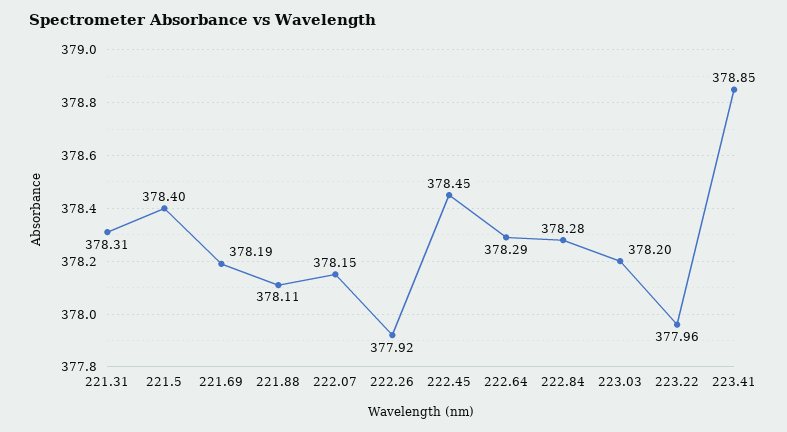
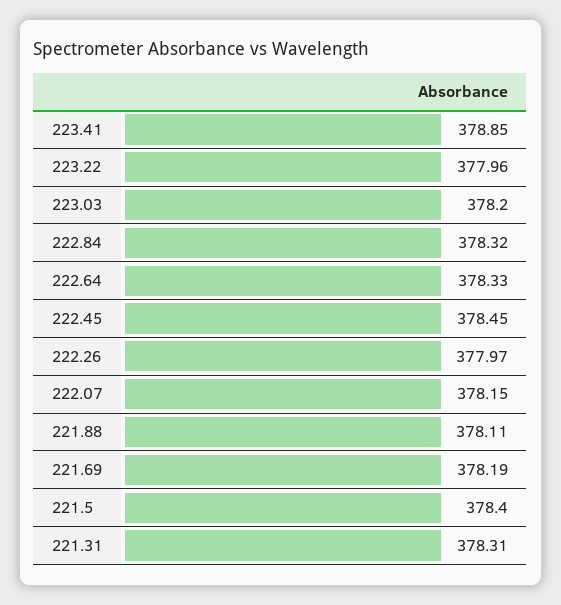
222.26: 377.92 -> 377.97
222.64: 378.29 -> 378.33
222.84: 378.28 -> 378.32

